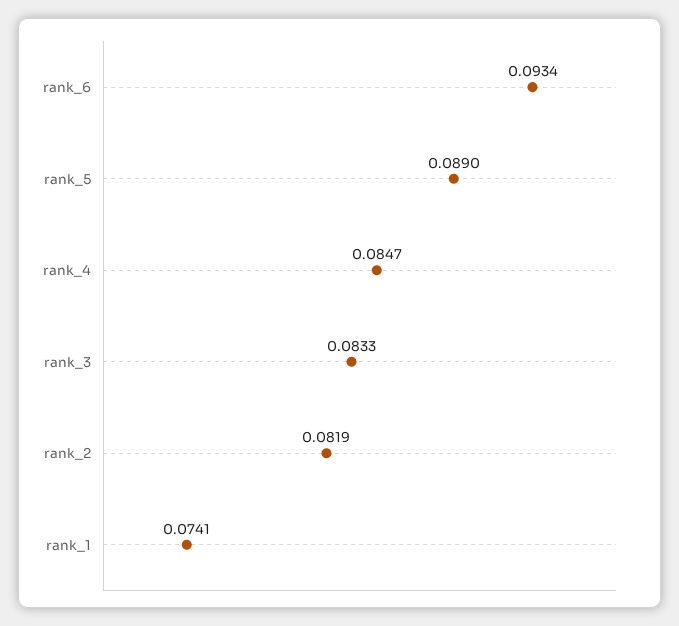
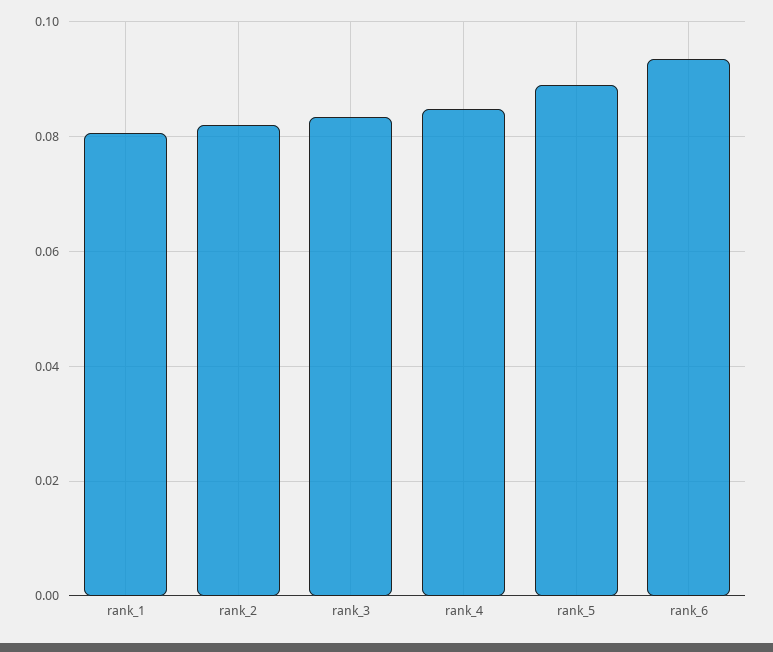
rank_1: 0.0741 -> 0.08

